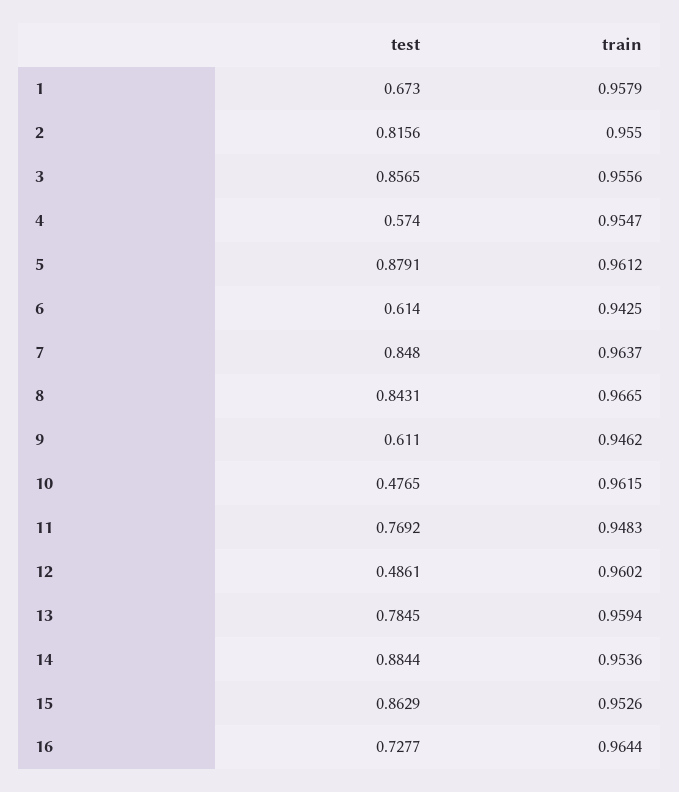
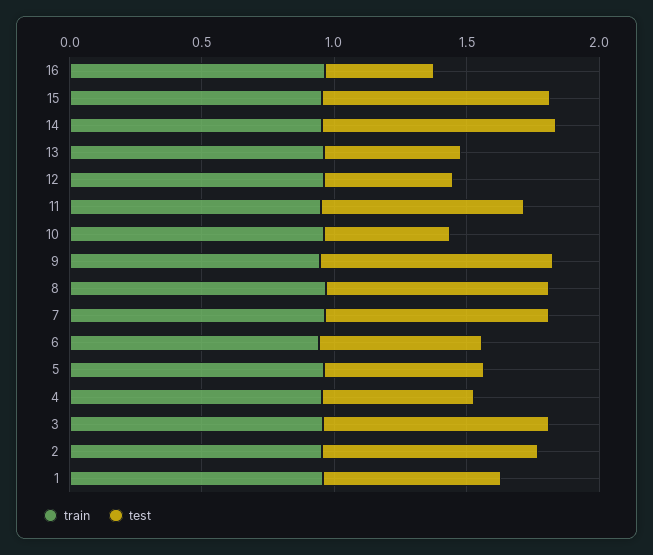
test, 5: 0.8791 -> 0.6
test, 9: 0.611 -> 0.9
test, 13: 0.7845 -> 0.5
test, 16: 0.7277 -> 0.4

